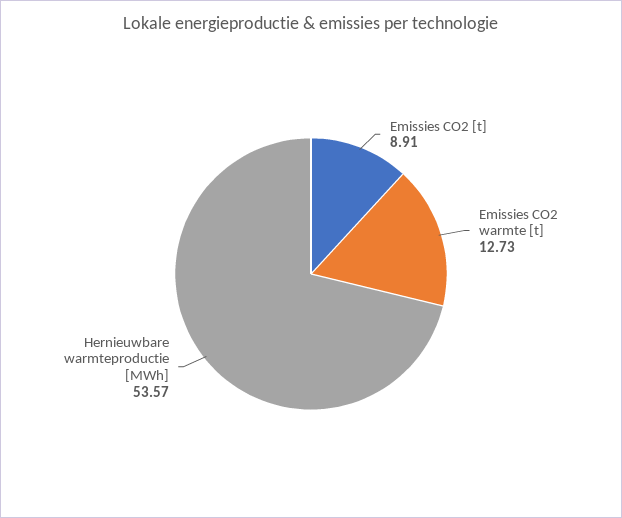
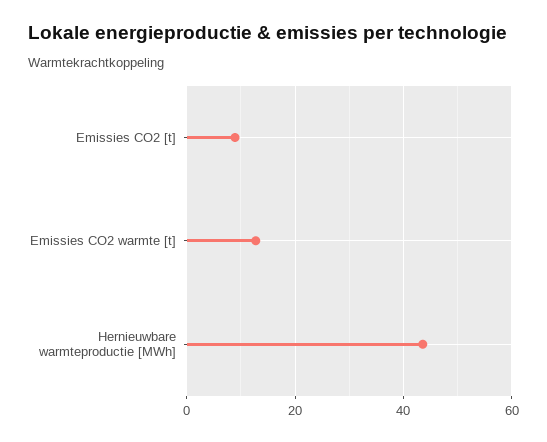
Hernieuwbare warmteproductie [MWh]: 53.57 -> 44

